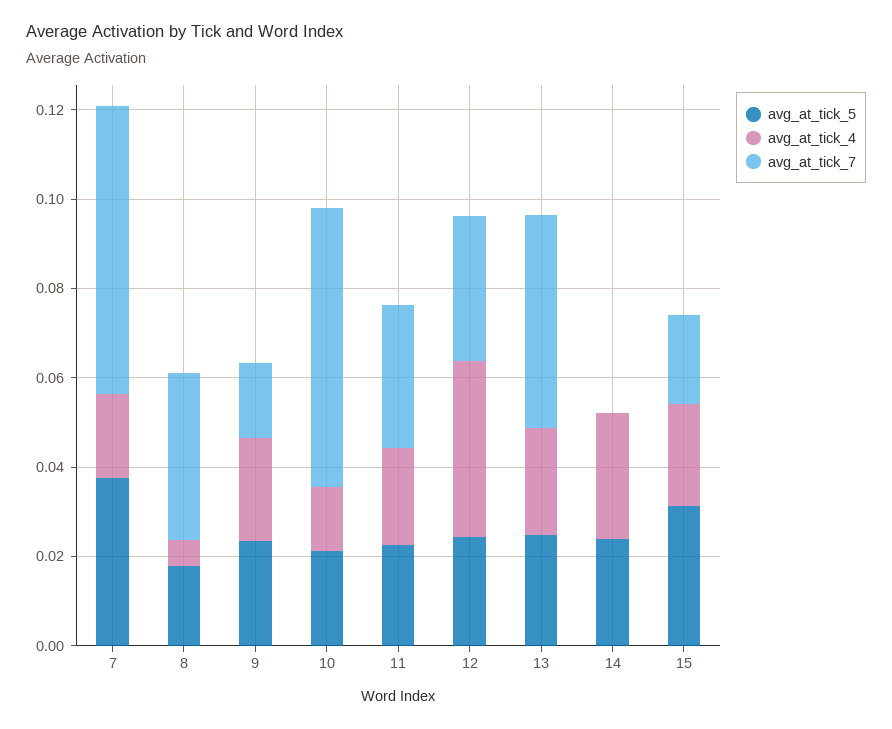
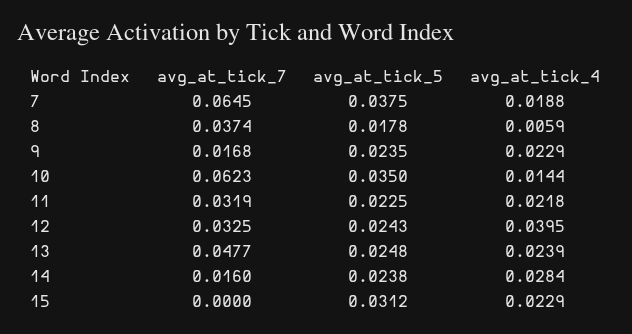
avg_at_tick_5, 10: 0.02 -> 0.035
avg_at_tick_7, 14: 0 -> 0.016
avg_at_tick_7, 15: 0.02 -> 0

